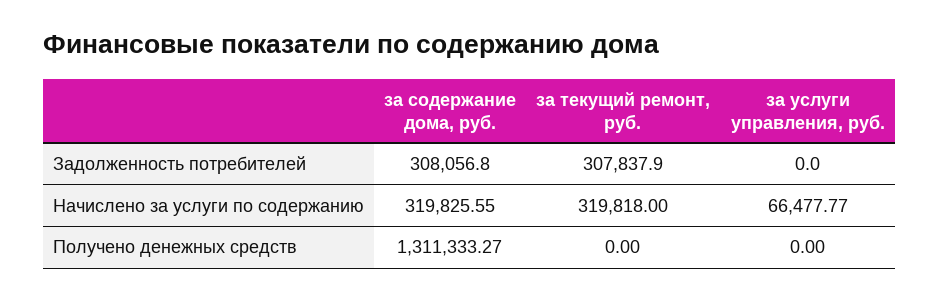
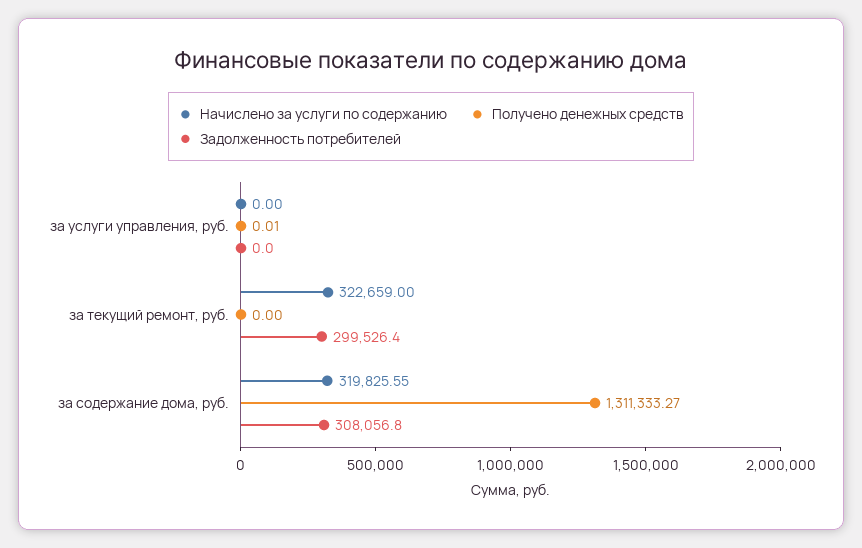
Задолженность потребителей, за текущий ремонт, руб.: 307837.9 -> 299526.4
Начислено за услуги по содержанию, за текущий ремонт, руб.: 319818 -> 322659
Начислено за услуги по содержанию, за услуги управления, руб.: 66477.77 -> 0
Получено денежных средств, за услуги управления, руб.: 0 -> 0.01

